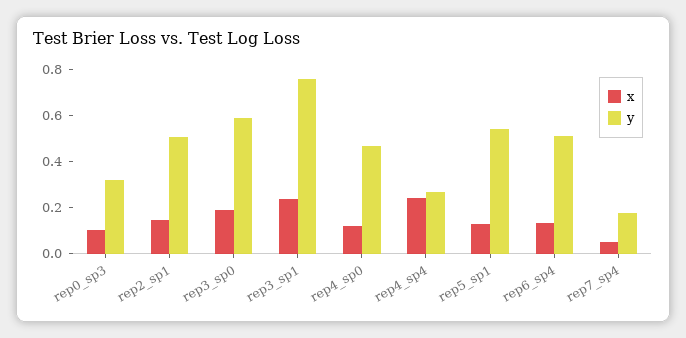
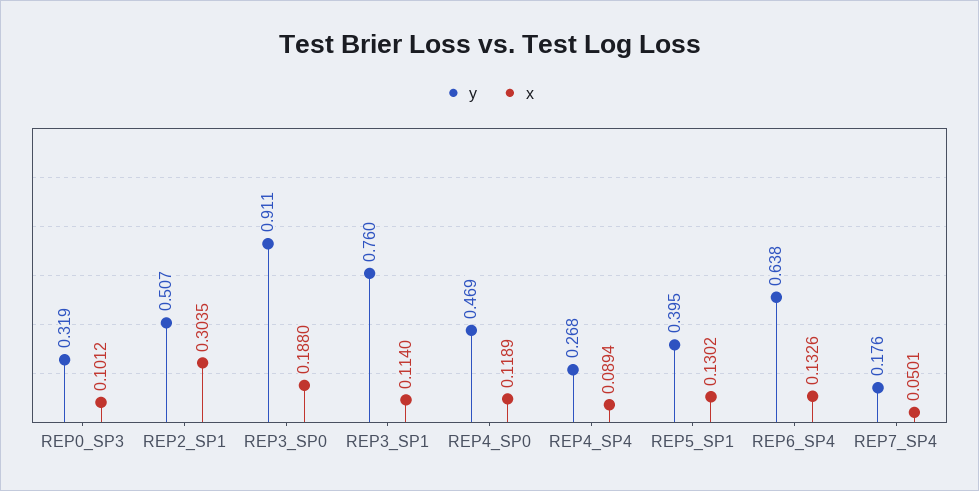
x, rep2_sp1: 0.15 -> 0.3035
y, rep3_sp0: 0.6 -> 0.911
x, rep3_sp1: 0.25 -> 0.114
x, rep4_sp4: 0.25 -> 0.0894
y, rep5_sp1: 0.55 -> 0.395
y, rep6_sp4: 0.5 -> 0.638

